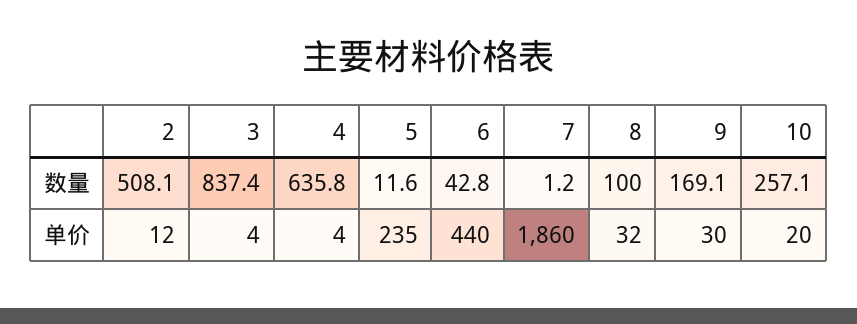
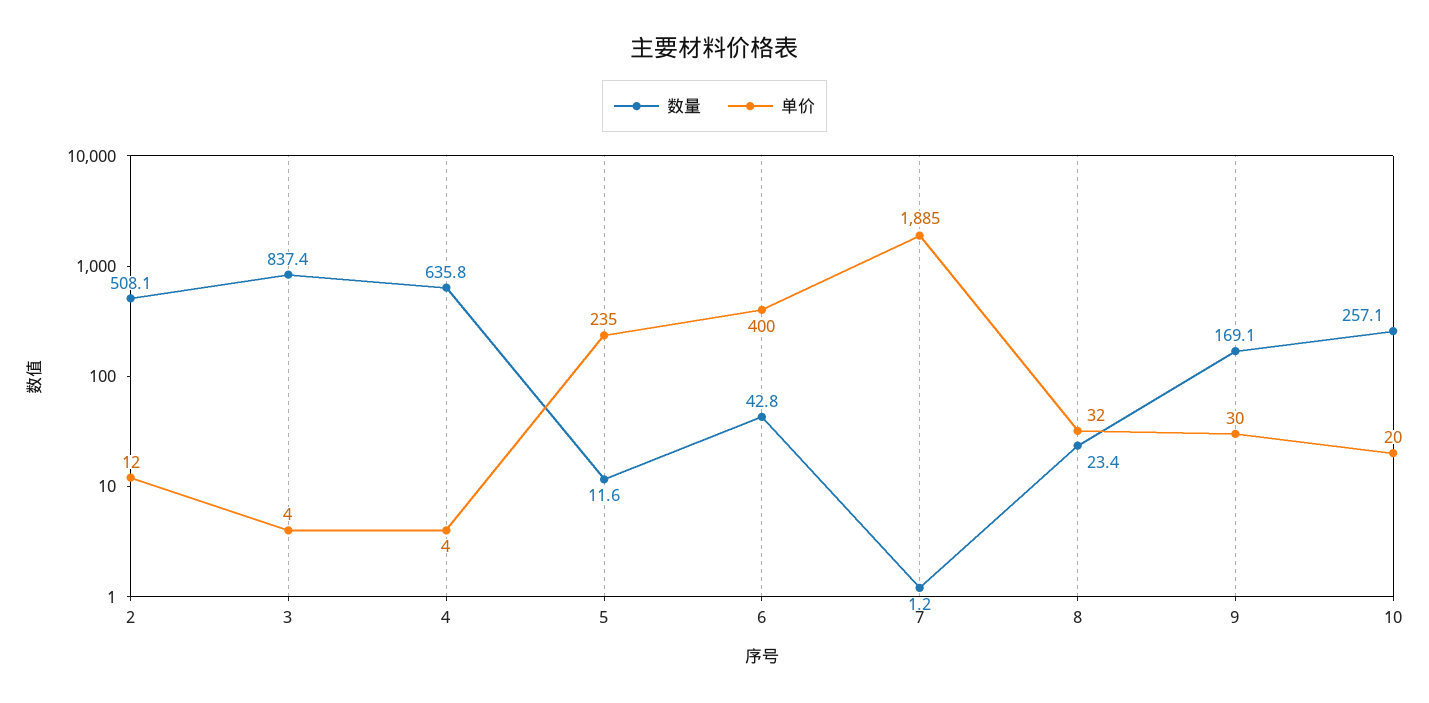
数量, 8: 100 -> 23.4
单价, 6: 440 -> 400
单价, 7: 1860 -> 1885

